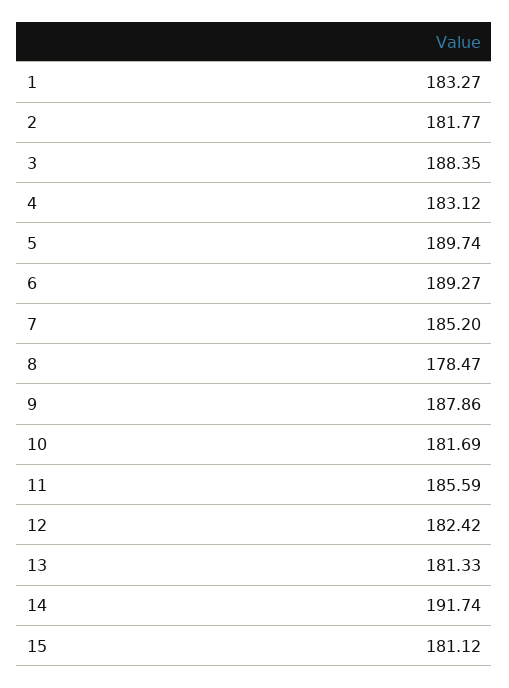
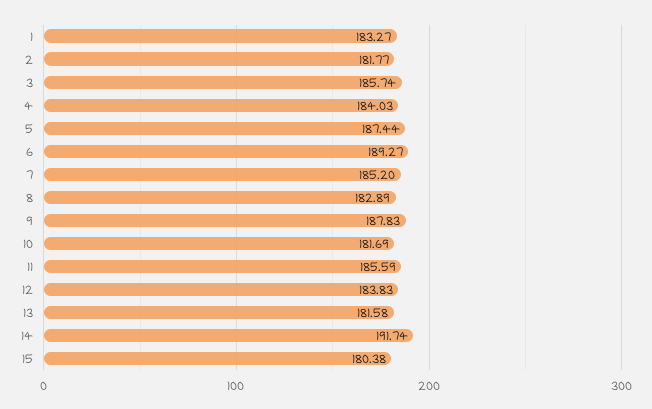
3: 188.35 -> 185.74
4: 183.12 -> 184.03
5: 189.74 -> 187.44
8: 178.47 -> 182.89
9: 187.86 -> 187.83
12: 182.42 -> 183.83
13: 181.33 -> 181.58
15: 181.12 -> 180.38

